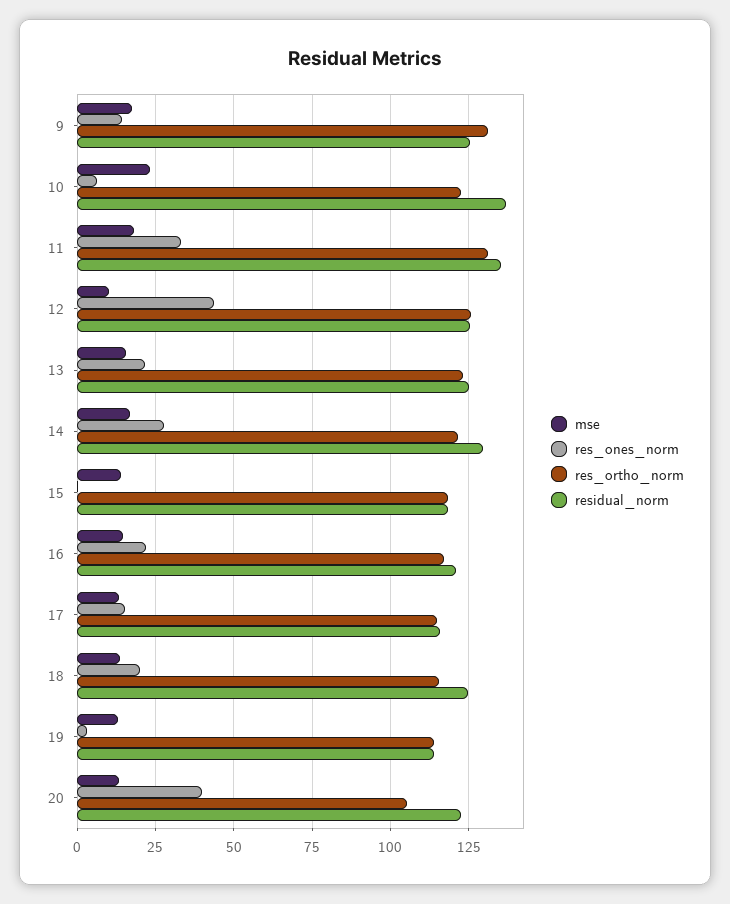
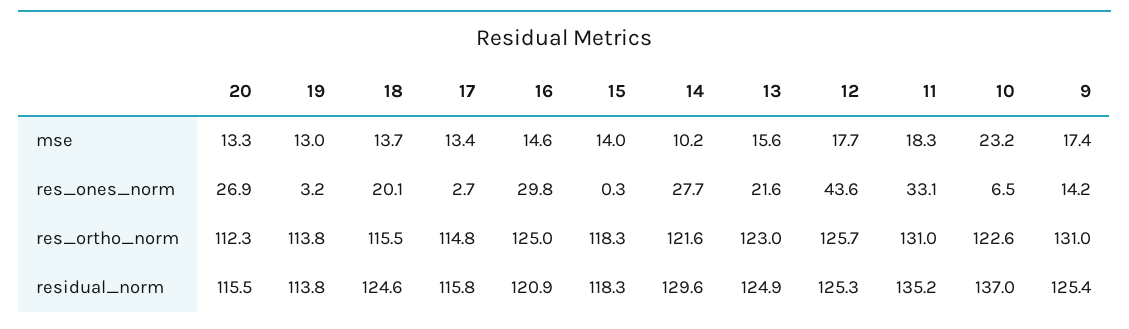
mse, 12: 10 -> 17.7
mse, 14: 17.5 -> 10.2
res_ones_norm, 16: 22.5 -> 29.8
res_ortho_norm, 16: 117.5 -> 125
res_ones_norm, 17: 15 -> 2.7
res_ones_norm, 20: 40 -> 26.9
res_ortho_norm, 20: 105 -> 112.3
residual_norm, 20: 122.5 -> 115.5

